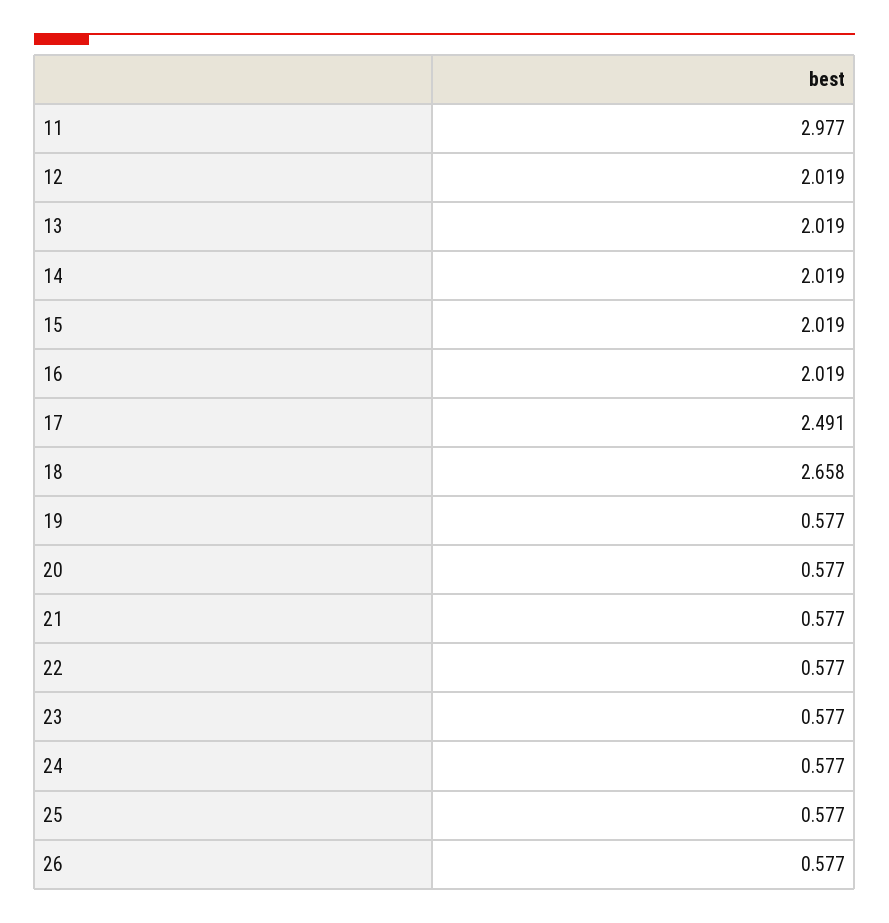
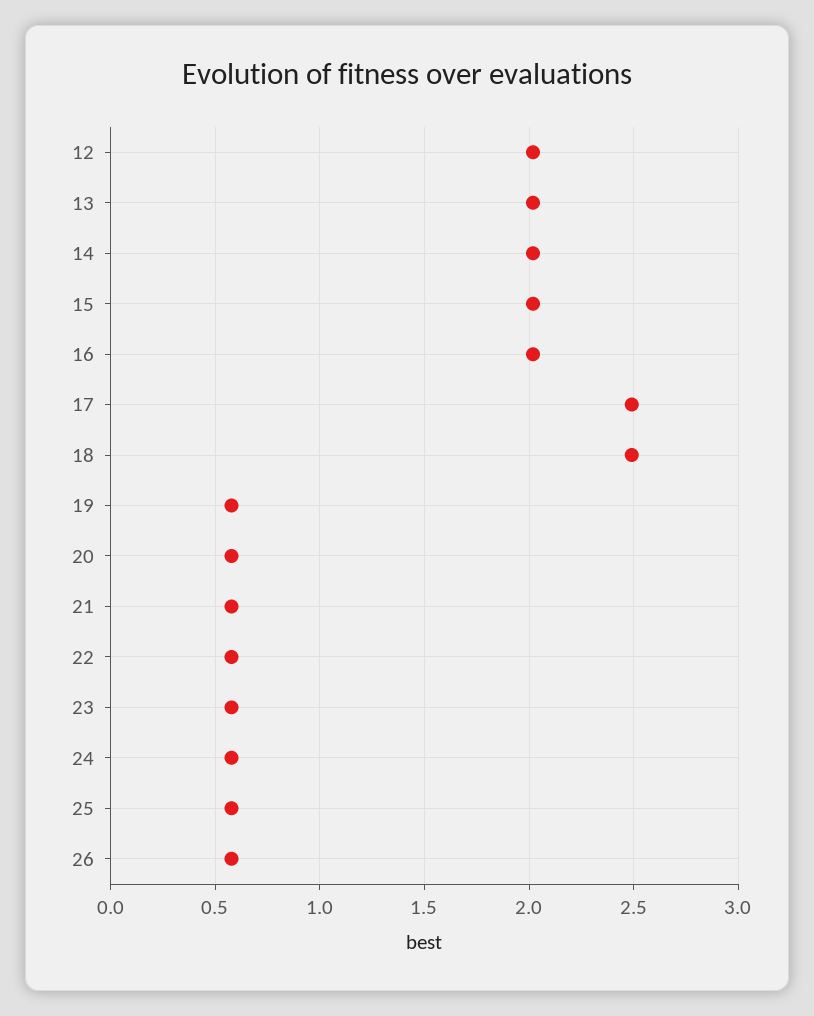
11: 2.977 -> none
18: 2.658 -> 2.5

